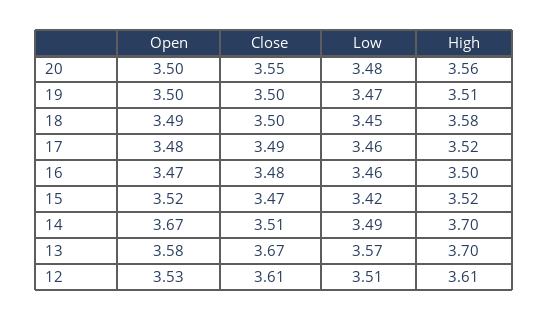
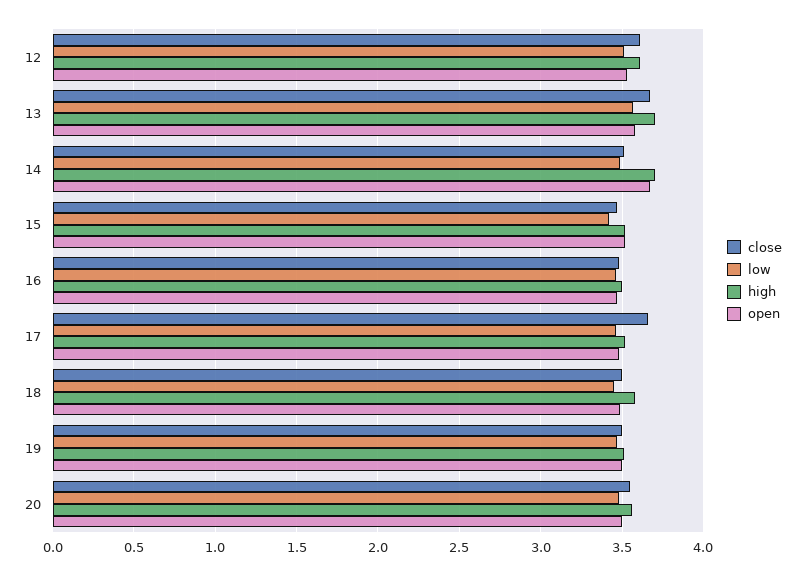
Close, 17: 3.49 -> 3.65

